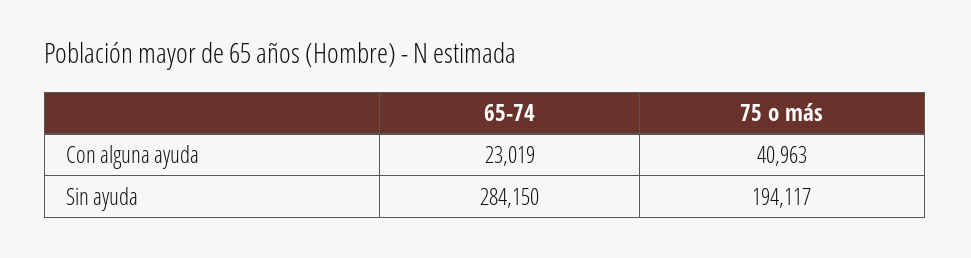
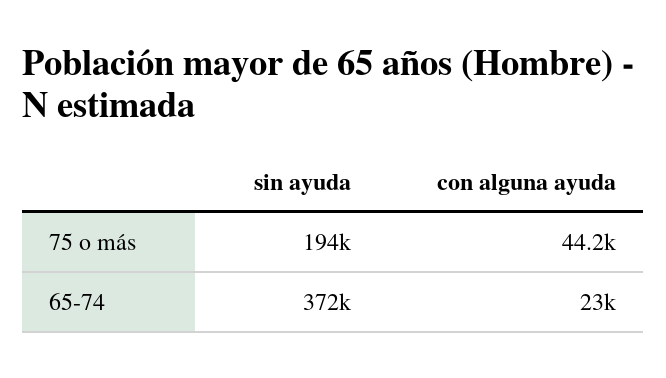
75 o más, Con alguna ayuda: 40963 -> 44200
65-74, Sin ayuda: 284150 -> 372000

